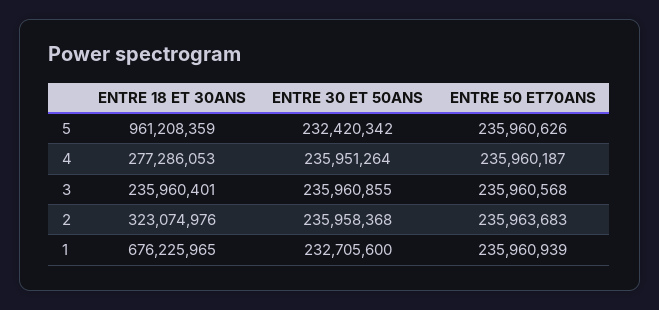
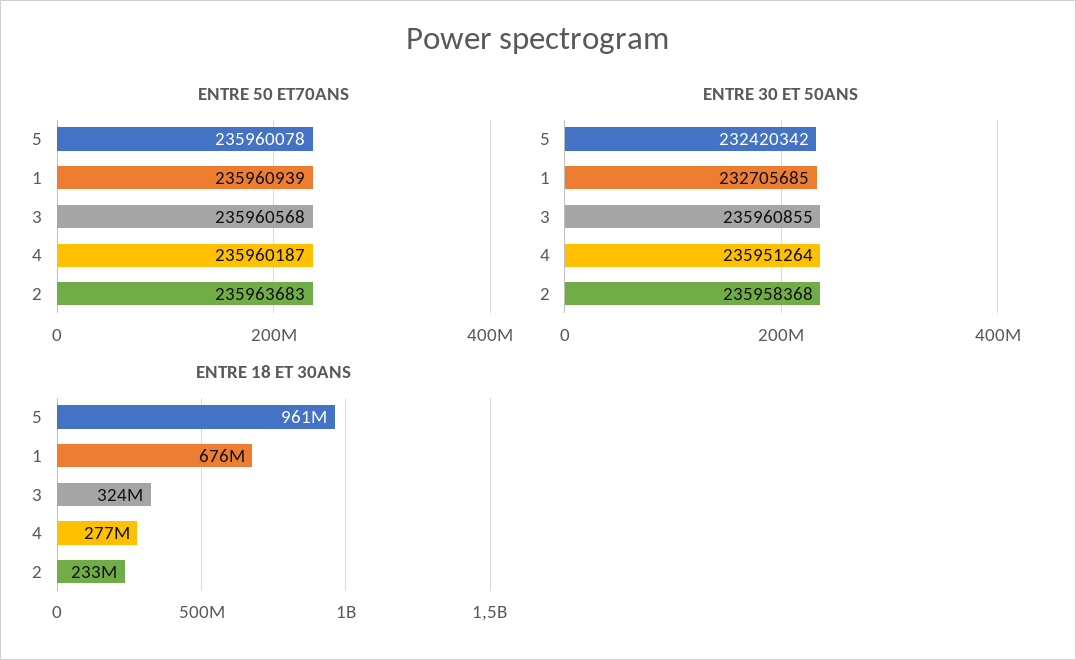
ENTRE 50 ET70ANS, 5: 235960626 -> 235960078
ENTRE 18 ET 30ANS, 3: 235960401 -> 324000000
ENTRE 18 ET 30ANS, 2: 323074976 -> 233000000
ENTRE 30 ET 50ANS, 1: 232705600 -> 232705685

